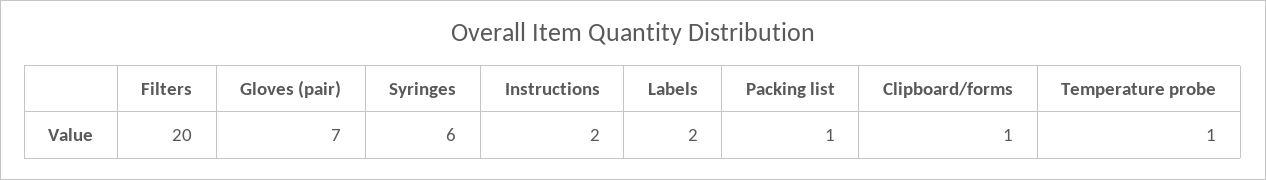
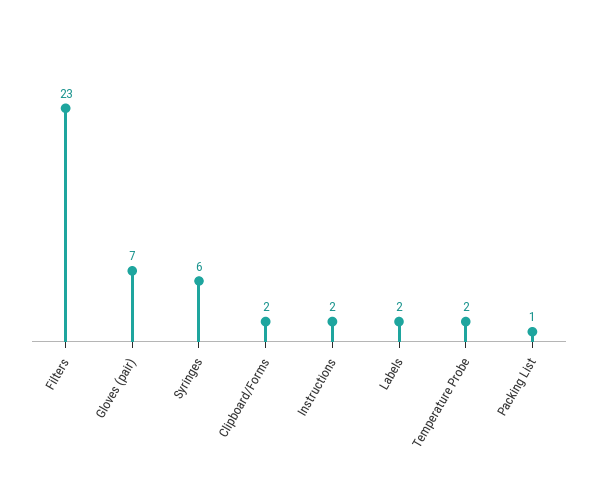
Filters: 20 -> 23
Clipboard/forms: 1 -> 2
Temperature probe: 1 -> 2

